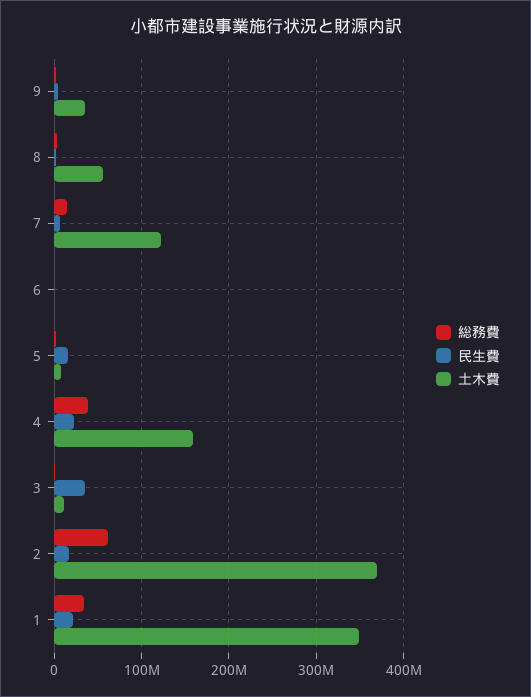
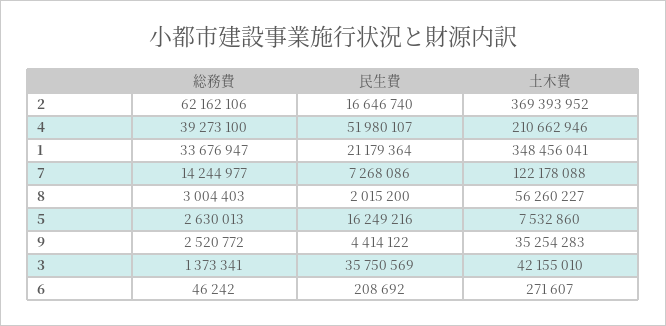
民生費, 4: 20000000 -> 51980107
土木費, 4: 160000000 -> 210662946
土木費, 3: 10000000 -> 42155010

